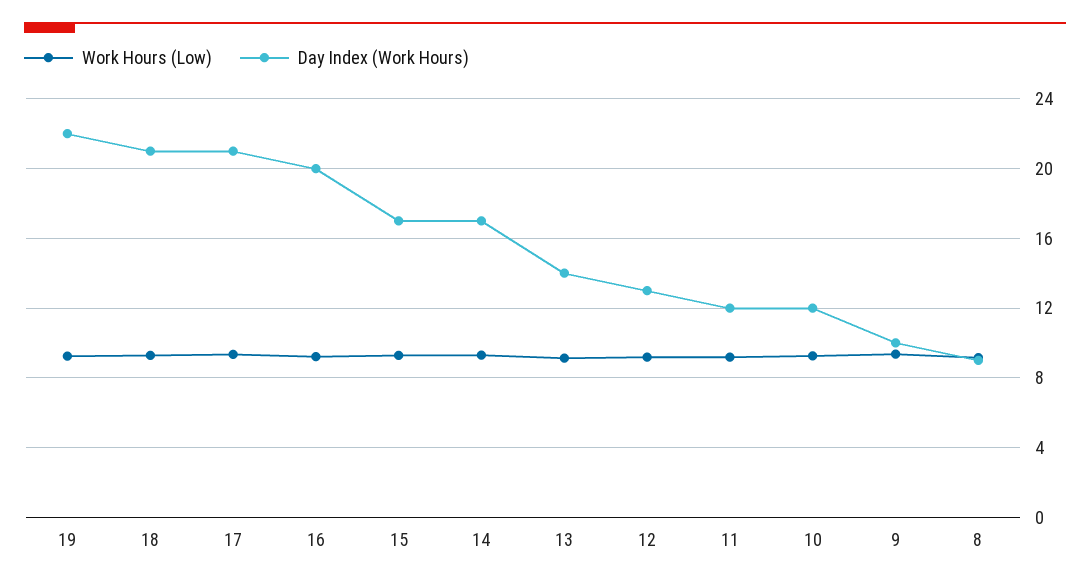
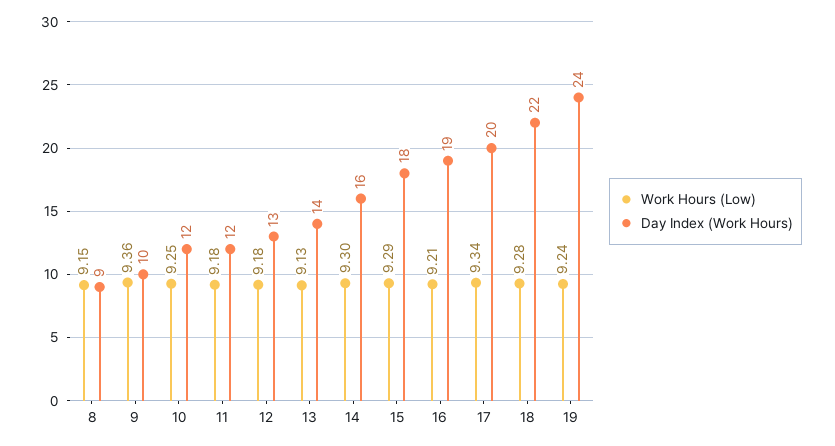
Day Index (Work Hours), 19: 22 -> 24
Day Index (Work Hours), 18: 21 -> 22
Day Index (Work Hours), 17: 21 -> 20
Day Index (Work Hours), 16: 20 -> 19
Day Index (Work Hours), 15: 17 -> 18
Day Index (Work Hours), 14: 17 -> 16

